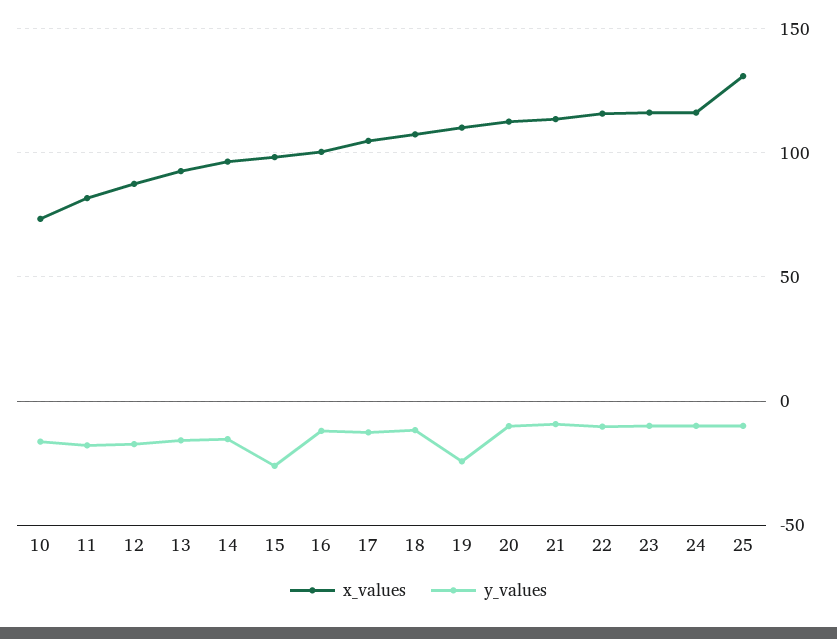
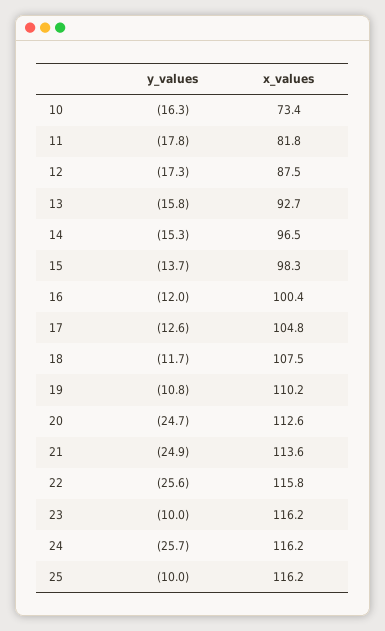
y_values, 15: -25 -> -13.7
y_values, 19: -25 -> -10.8
y_values, 20: -10 -> -24.7
y_values, 21: -10 -> -24.9
y_values, 22: -10 -> -25.6
y_values, 24: -10 -> -25.7
x_values, 25: 130 -> 116.2

